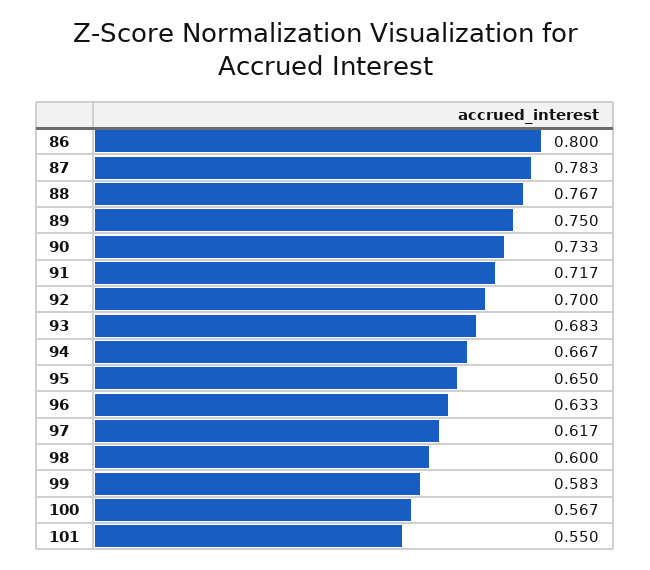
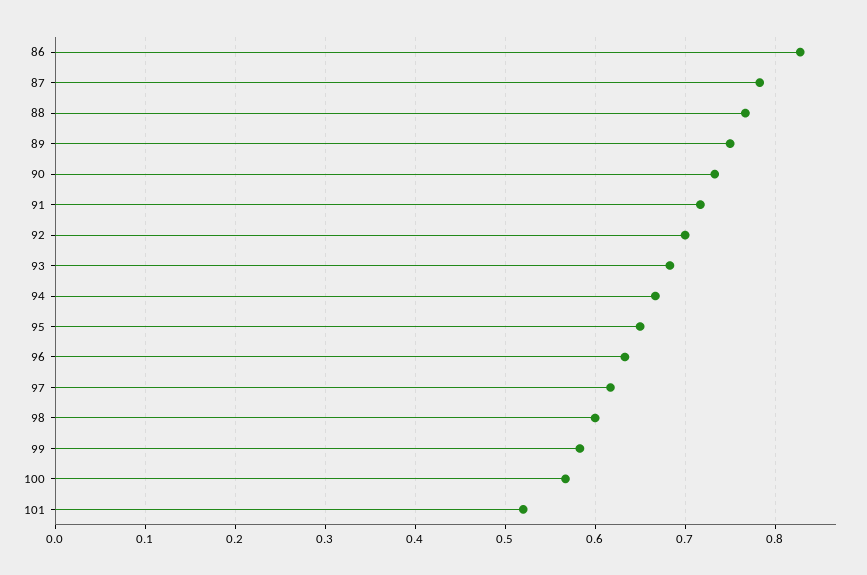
86: 0.8 -> 0.83
101: 0.55 -> 0.52

